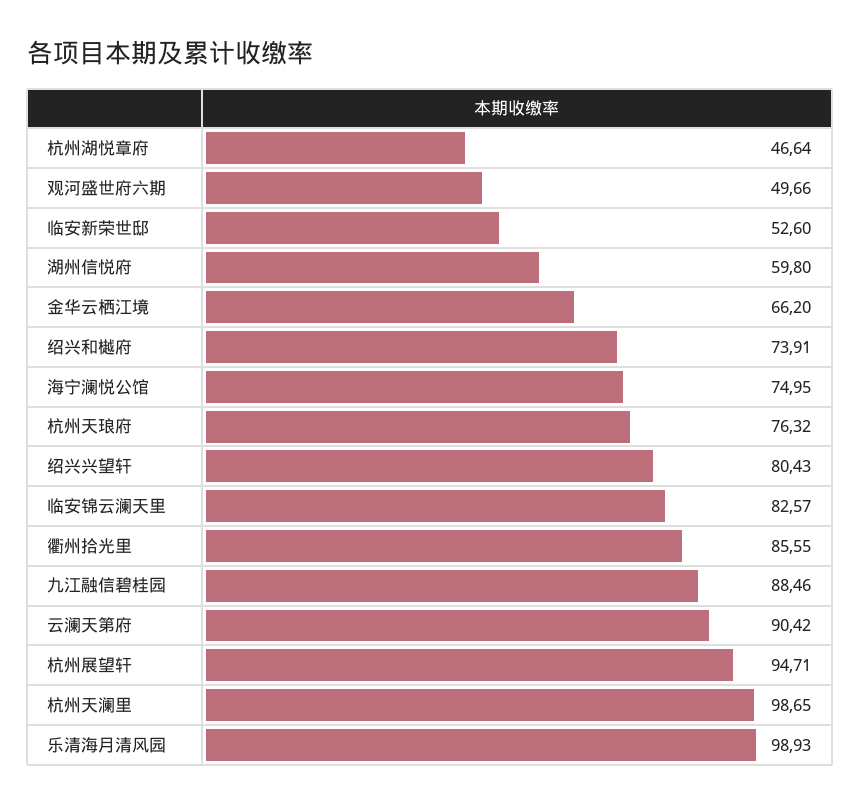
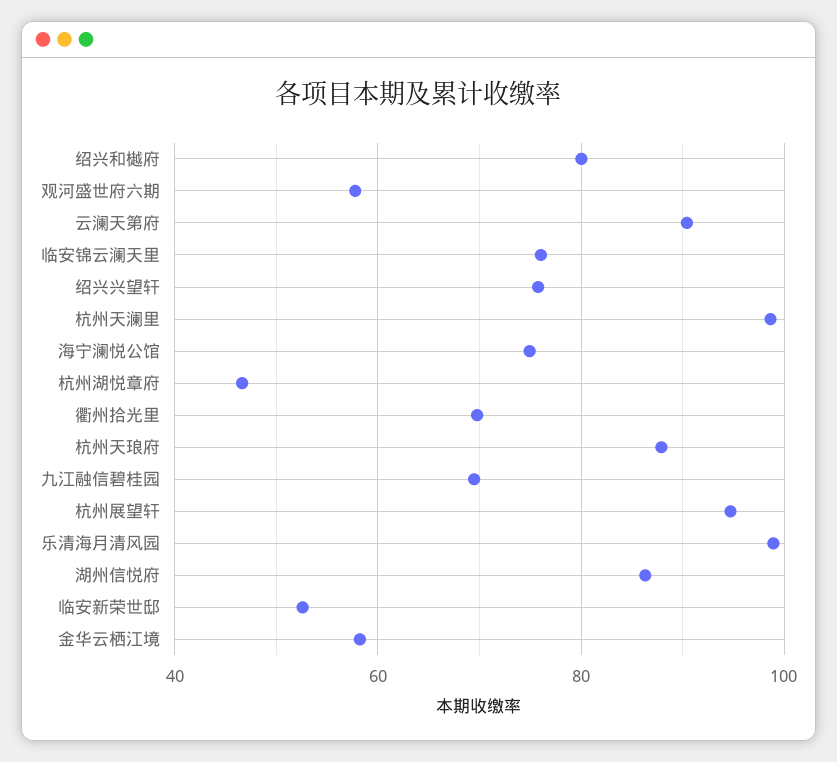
观河盛世府六期: 49.66 -> 58
湖州信悦府: 59.8 -> 86
金华云栖江境: 66.2 -> 58
绍兴和樾府: 73.91 -> 80
杭州天琅府: 76.32 -> 88
绍兴兴望轩: 80.43 -> 76
临安锦云澜天里: 82.57 -> 76
衢州拾光里: 85.55 -> 70
九江融信碧桂园: 88.46 -> 70

